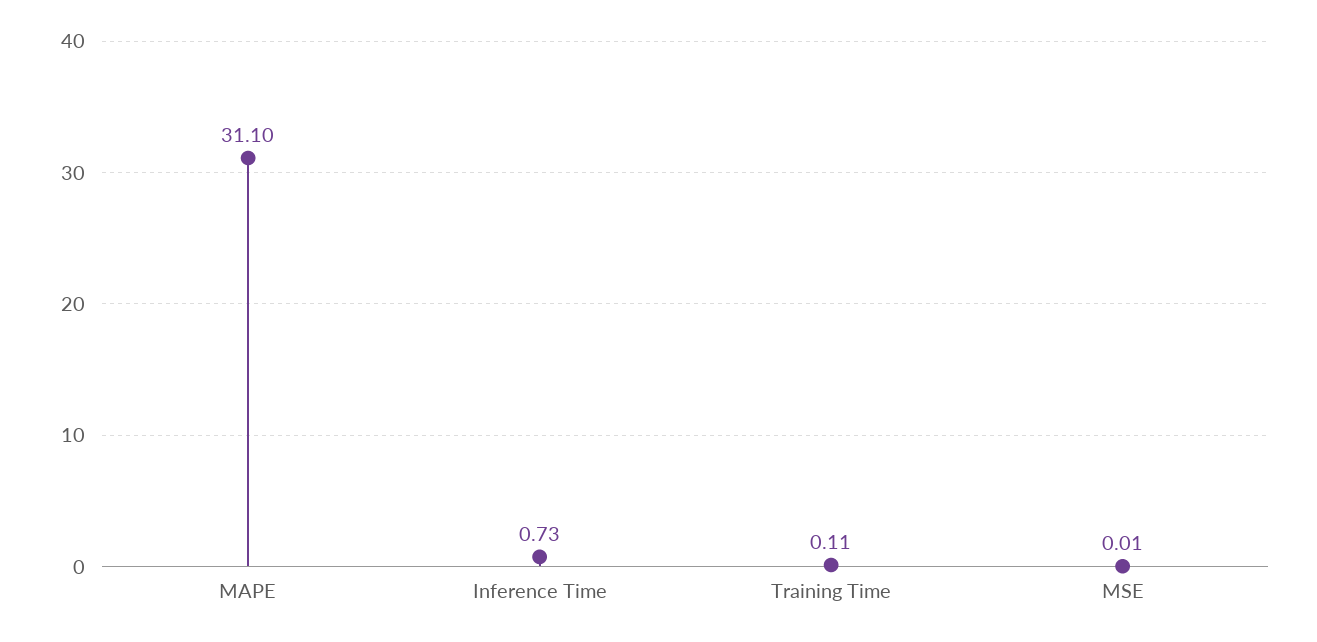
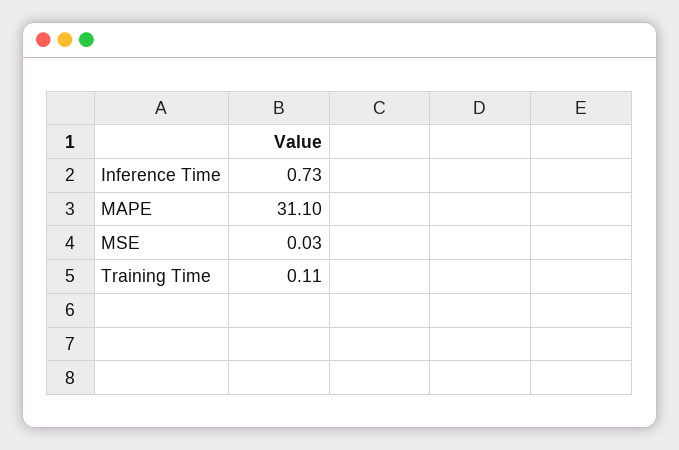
MSE: 0.01 -> 0.03

